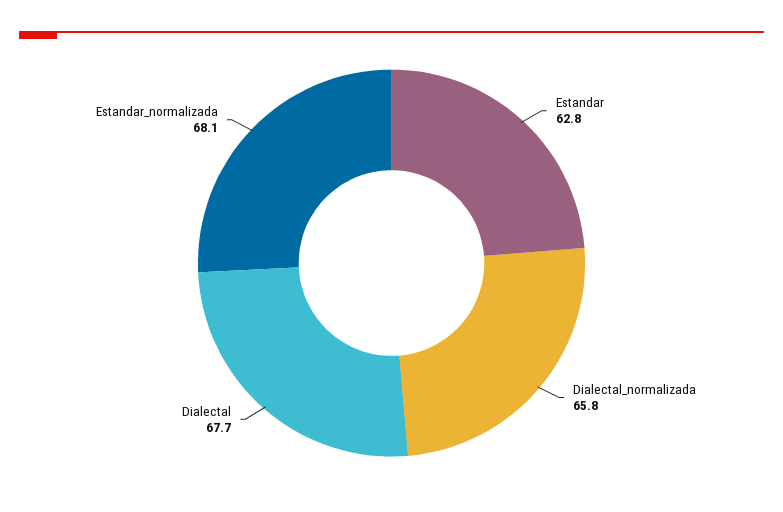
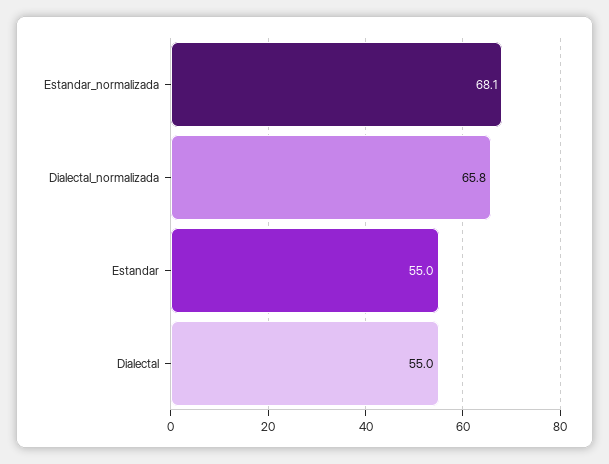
Estandar: 62.8 -> 55
Dialectal: 67.7 -> 55

